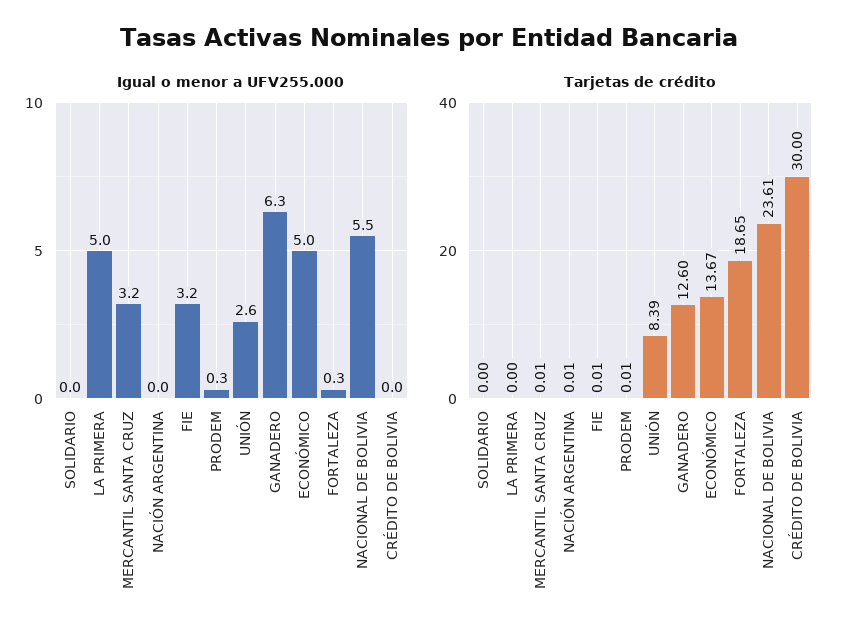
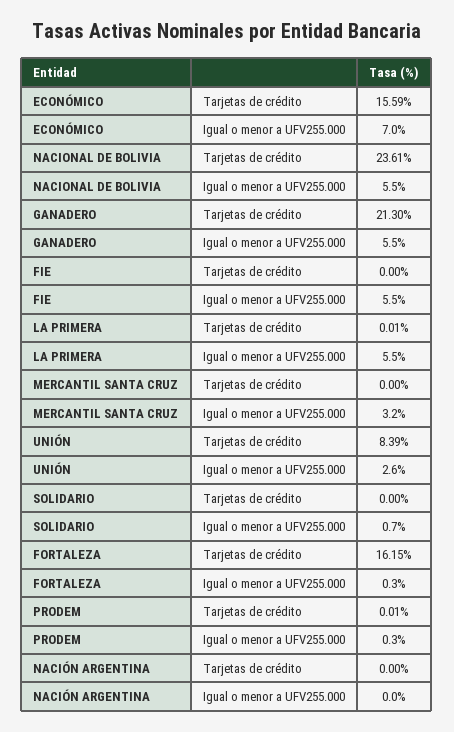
Igual o menor a UFV255.000, SOLIDARIO: 0 -> 0.7
Igual o menor a UFV255.000, LA PRIMERA: 5 -> 5.5
Igual o menor a UFV255.000, FIE: 3.2 -> 5.5
Igual o menor a UFV255.000, GANADERO: 6.3 -> 5.5
Igual o menor a UFV255.000, ECONÓMICO: 5 -> 7
Igual o menor a UFV255.000, CRÉDITO DE BOLIVIA: 0 -> none
Tarjetas de crédito, LA PRIMERA: 0 -> 0.01
Tarjetas de crédito, MERCANTIL SANTA CRUZ: 0.01 -> 0
Tarjetas de crédito, NACIÓN ARGENTINA: 0.01 -> 0
Tarjetas de crédito, FIE: 0.01 -> 0
Tarjetas de crédito, GANADERO: 12.6 -> 21.3
Tarjetas de crédito, ECONÓMICO: 13.67 -> 15.59
Tarjetas de crédito, FORTALEZA: 18.65 -> 16.15
Tarjetas de crédito, CRÉDITO DE BOLIVIA: 30 -> none

